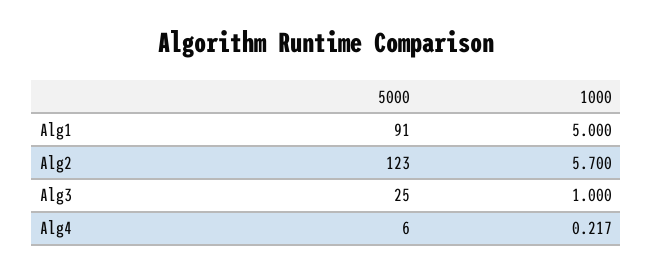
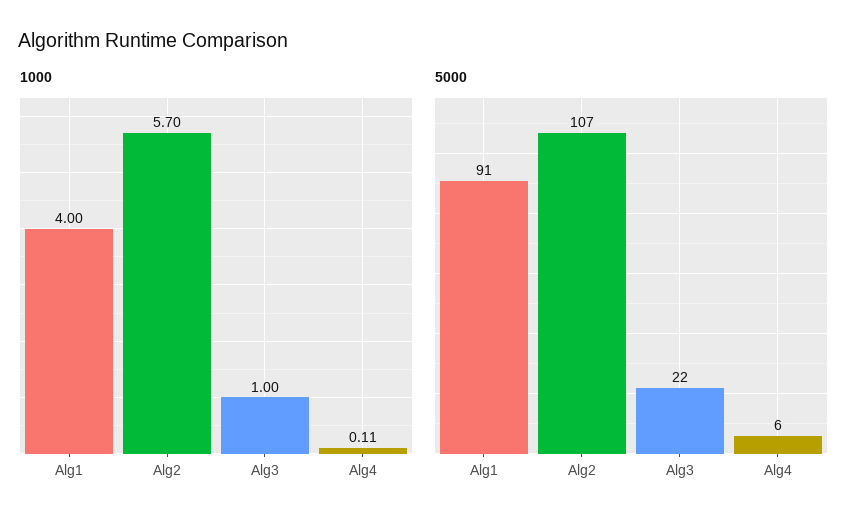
1000, Alg1: 5 -> 4
5000, Alg2: 123 -> 107
5000, Alg3: 25 -> 22
1000, Alg4: 0.217 -> 0.11

